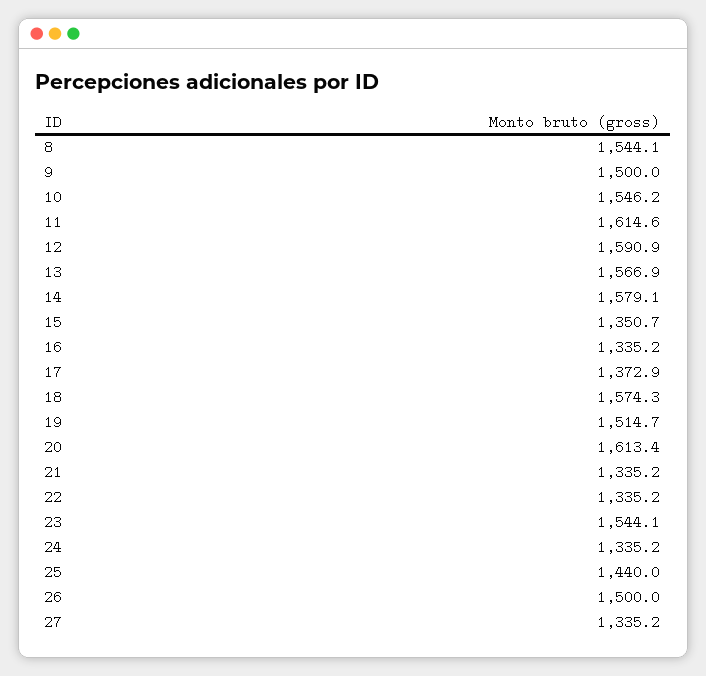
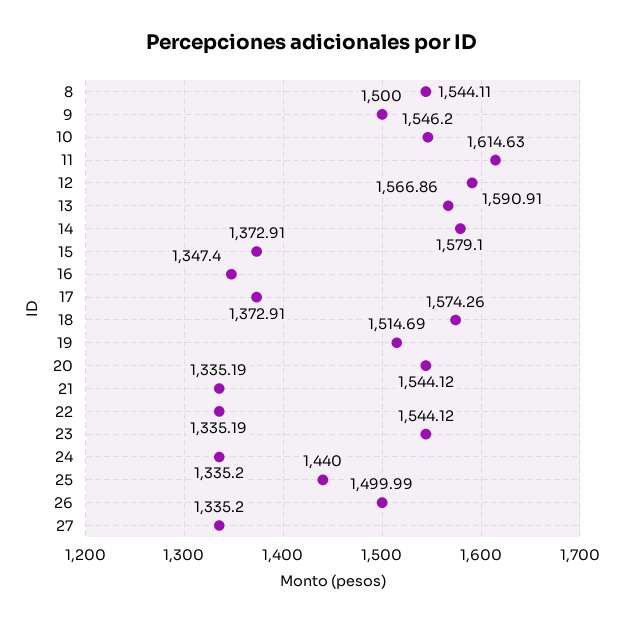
15: 1350.7 -> 1372.91
16: 1335.2 -> 1347.4
20: 1613.4 -> 1544.12

